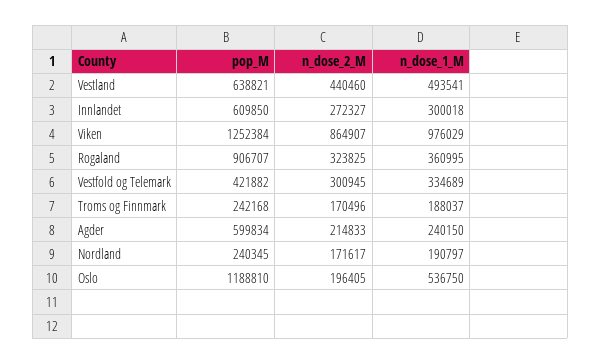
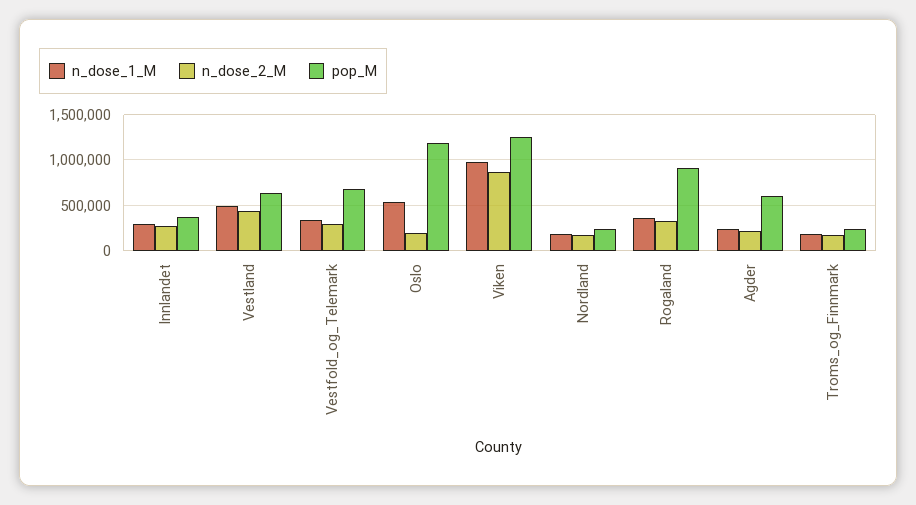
pop_M, Innlandet: 609850 -> 400000
pop_M, Vestfold og Telemark: 421882 -> 700000

